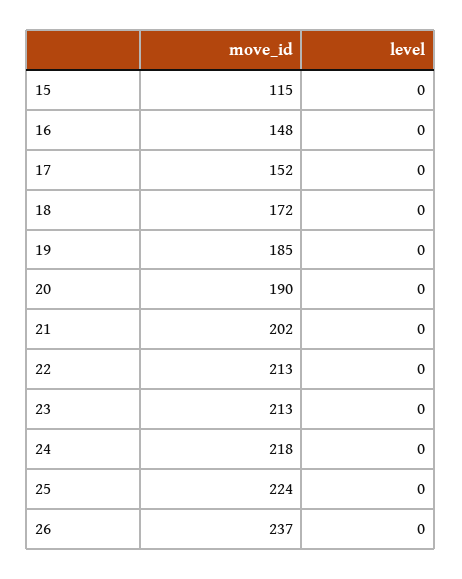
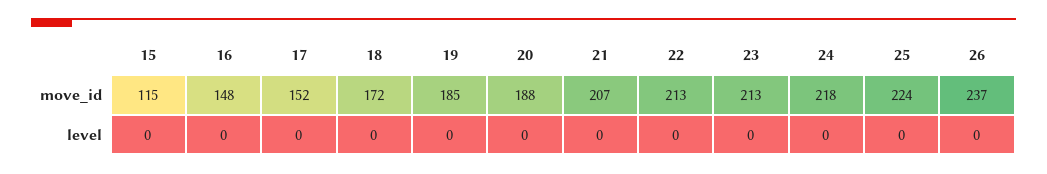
move_id, 20: 190 -> 188
move_id, 21: 202 -> 207

